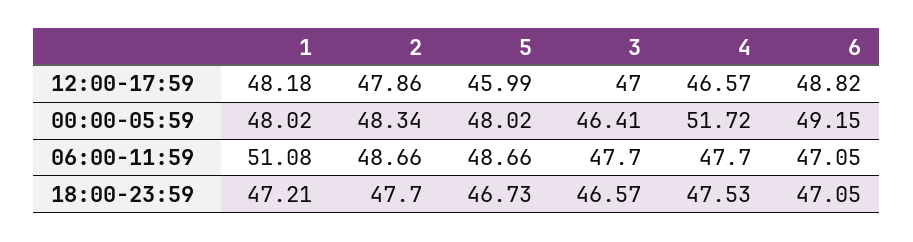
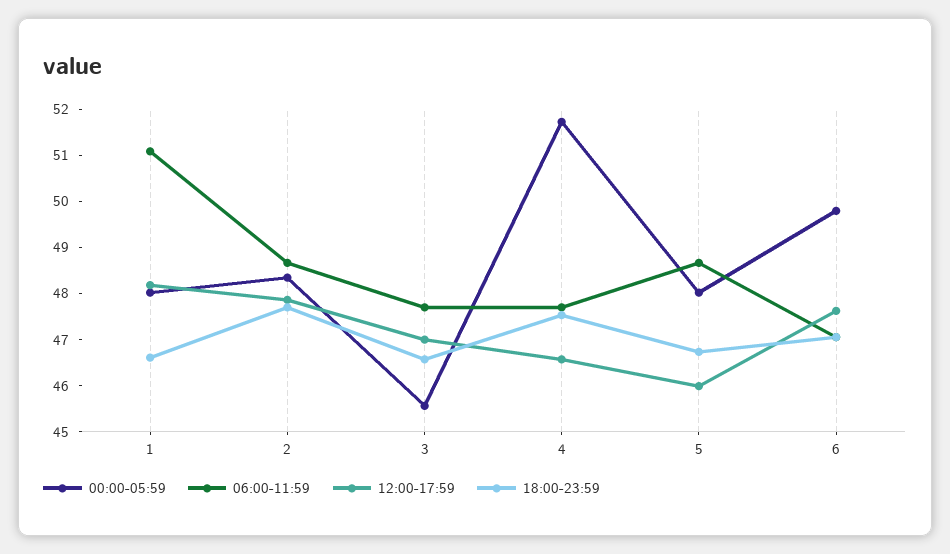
12:00-17:59, 6: 48.82 -> 47.6
00:00-05:59, 3: 46.41 -> 45.6
00:00-05:59, 6: 49.15 -> 49.8
18:00-23:59, 1: 47.21 -> 46.6

